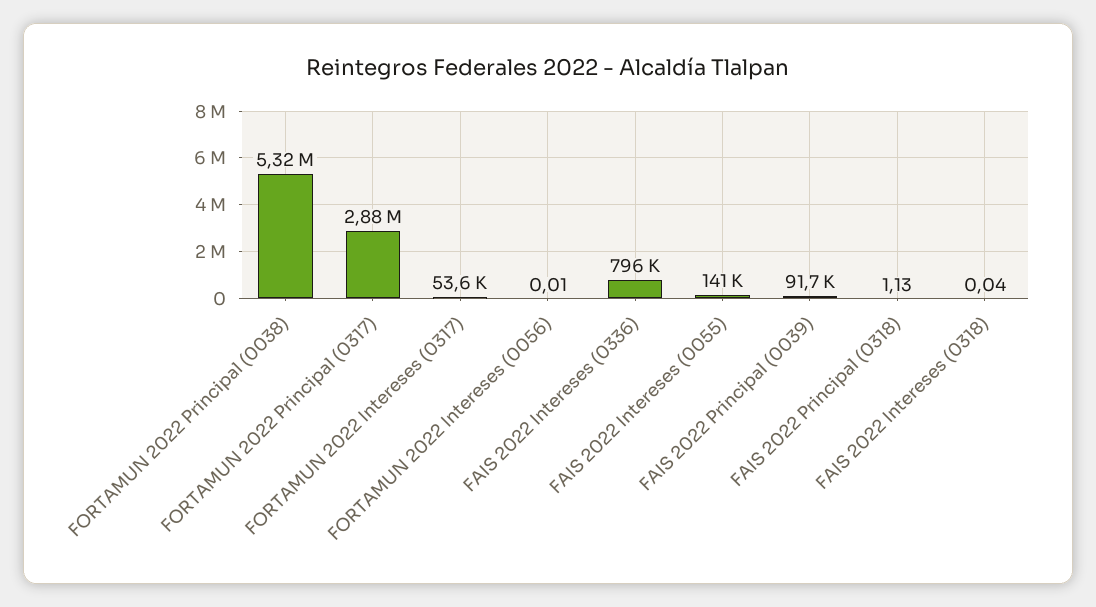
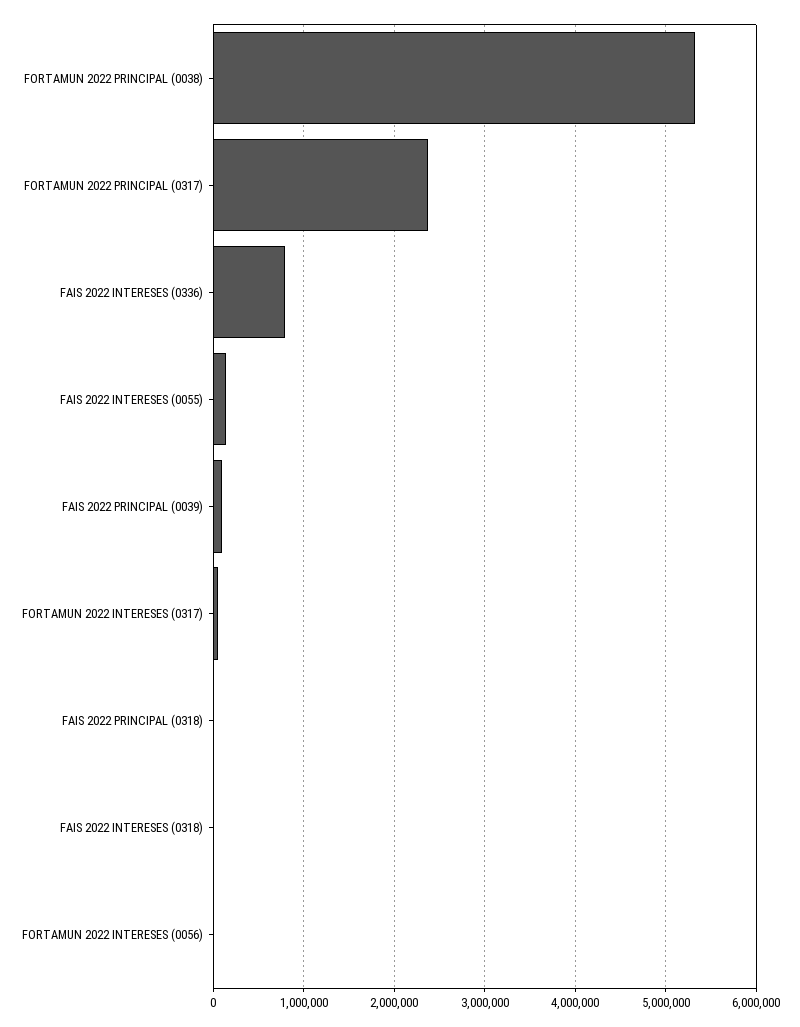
FORTAMUN 2022 Principal (0317): 2880000 -> 2400000

